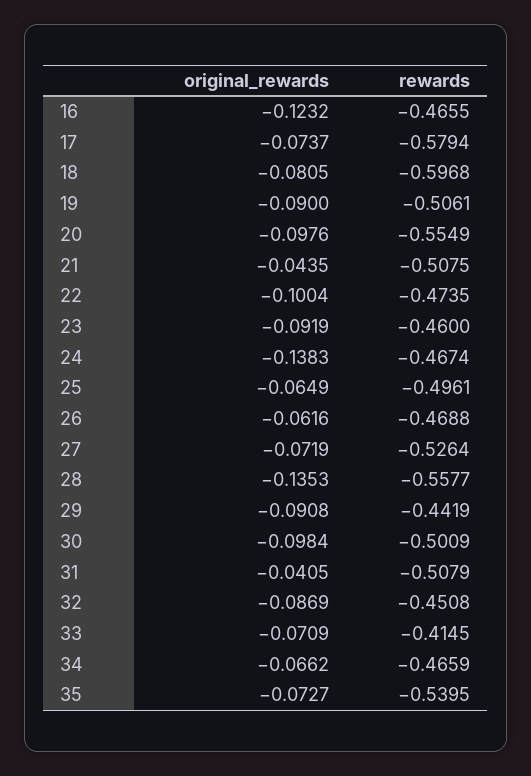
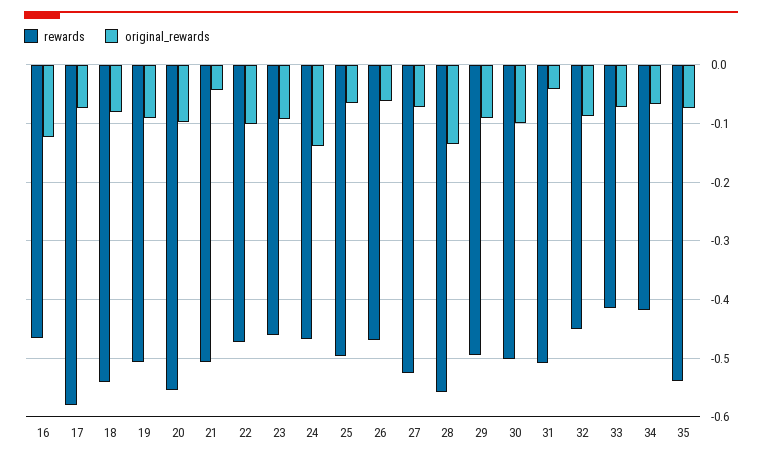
rewards, 18: -0.5968 -> -0.54
rewards, 29: -0.4419 -> -0.5
rewards, 34: -0.4659 -> -0.42

